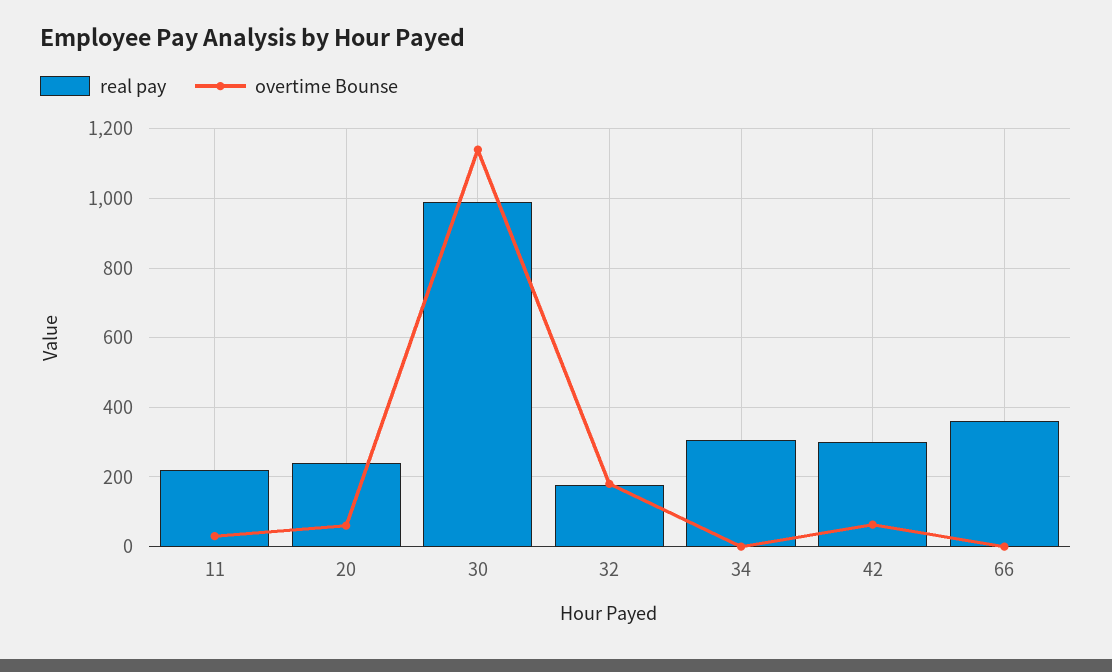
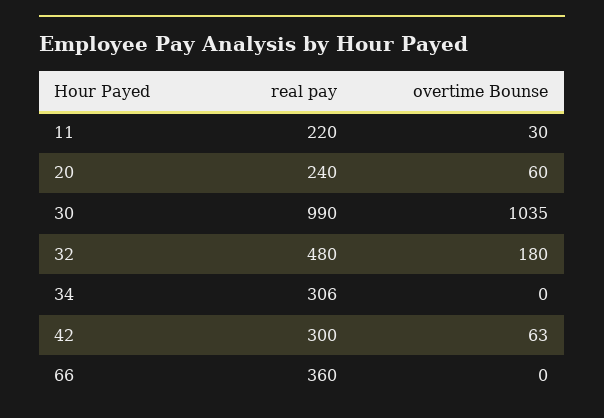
overtime Bounse, 30: 1140 -> 1035
real pay, 32: 180 -> 480

